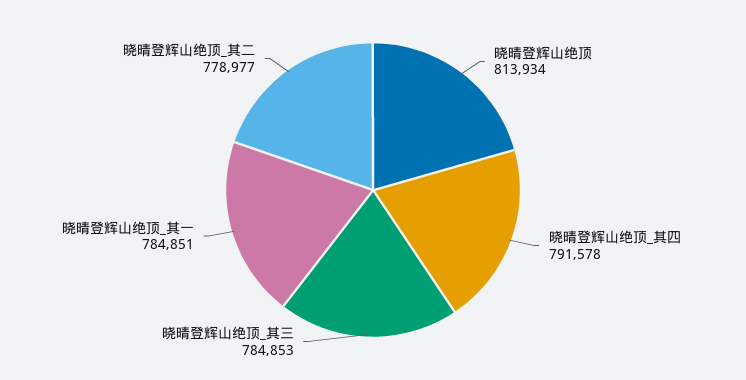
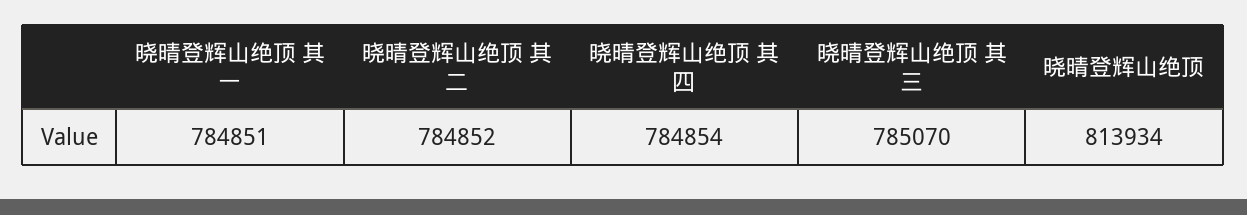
晓晴登辉山绝顶_其四: 791578 -> 784854
晓晴登辉山绝顶_其三: 784853 -> 785070
晓晴登辉山绝顶_其二: 778977 -> 784852

